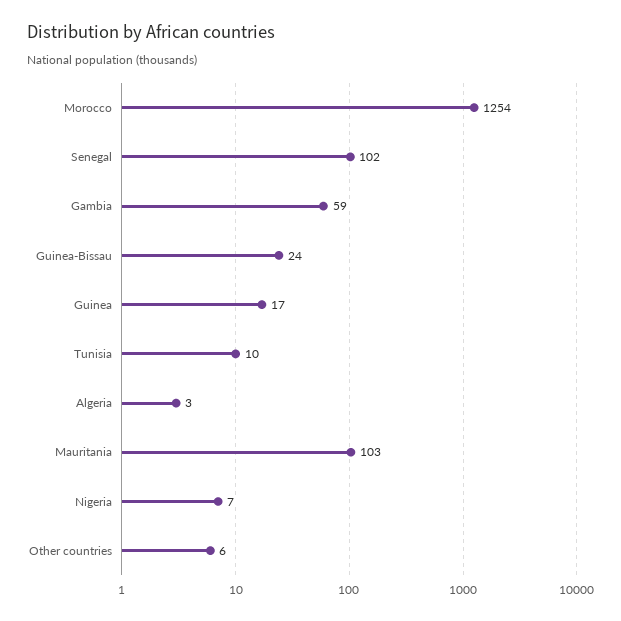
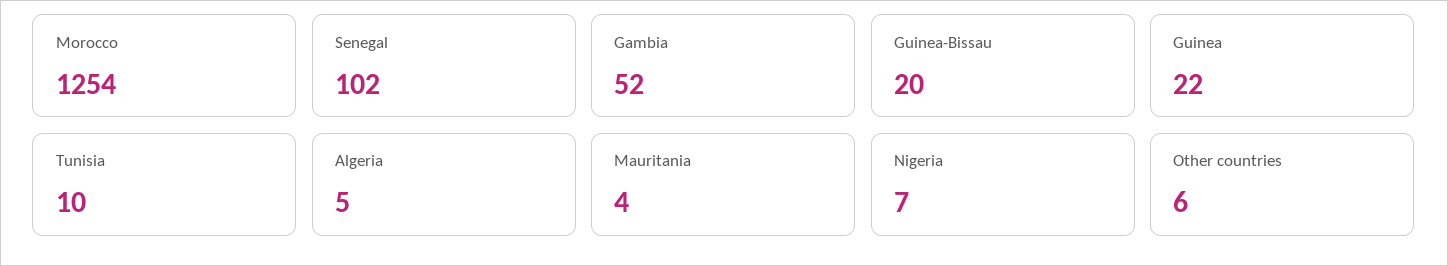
Gambia: 59 -> 52
Guinea-Bissau: 24 -> 20
Guinea: 17 -> 22
Algeria: 3 -> 5
Mauritania: 103 -> 4

